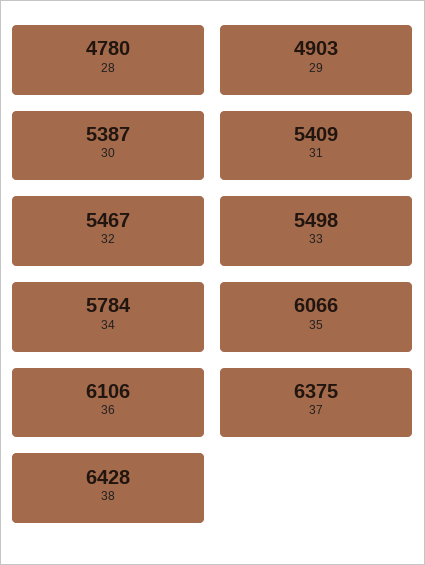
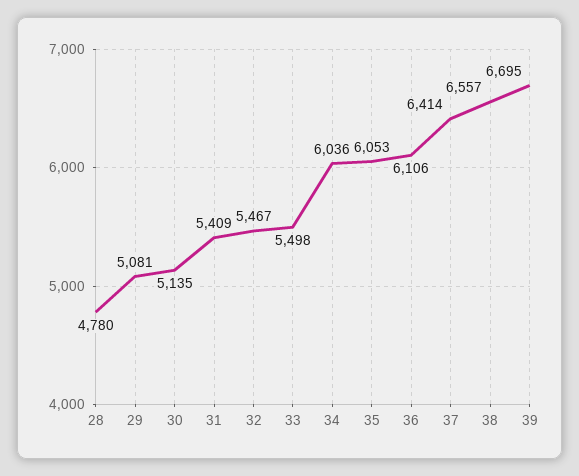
29: 4903 -> 5081
30: 5387 -> 5135
34: 5784 -> 6036
35: 6066 -> 6053
37: 6375 -> 6414
38: 6428 -> 6557
39: none -> 6695

